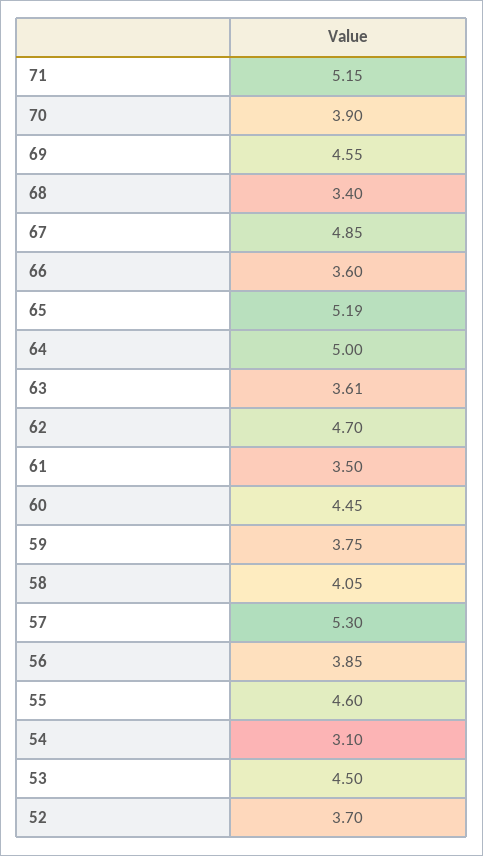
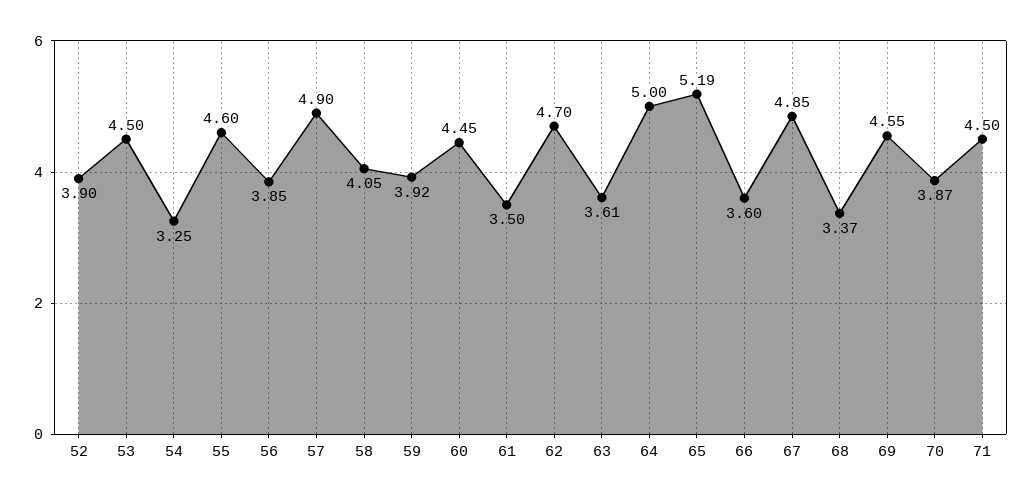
71: 5.15 -> 4.5
70: 3.9 -> 3.87
68: 3.4 -> 3.37
59: 3.75 -> 3.92
57: 5.3 -> 4.9
54: 3.1 -> 3.25
52: 3.7 -> 3.9

